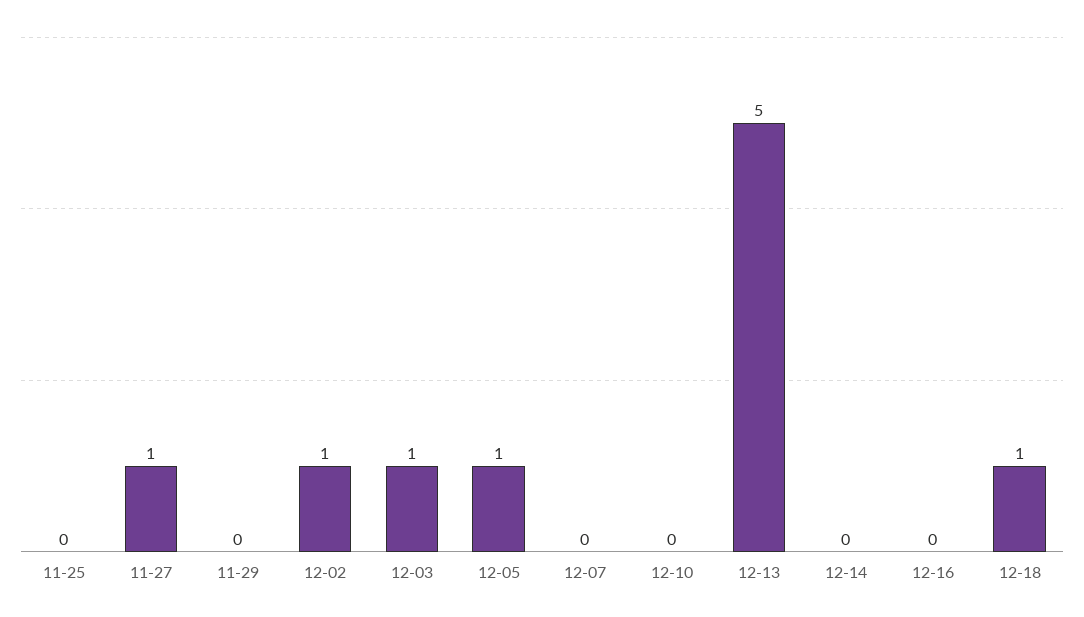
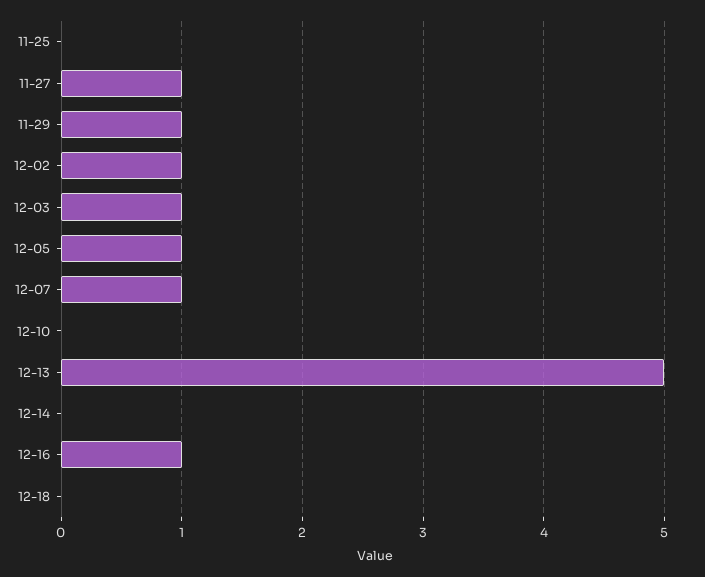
11-29: 0 -> 1
12-07: 0 -> 1
12-16: 0 -> 1
12-18: 1 -> 0

